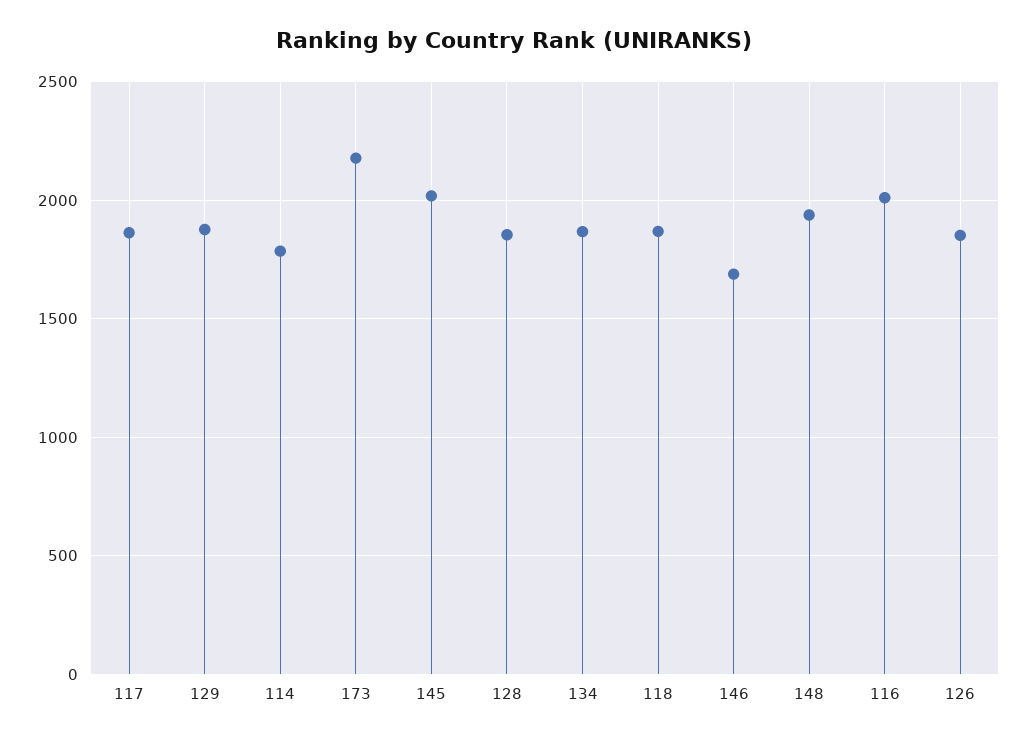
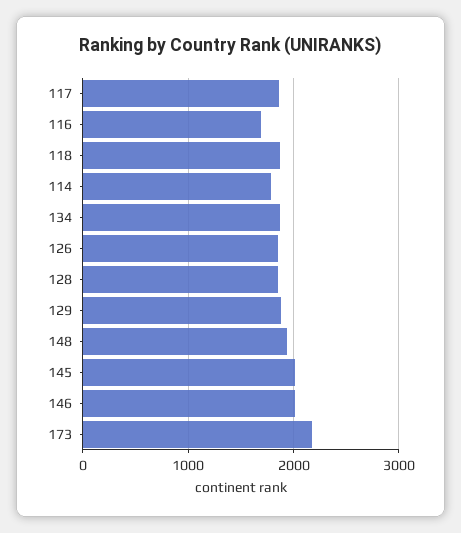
146: 1700 -> 2000
116: 2000 -> 1700

